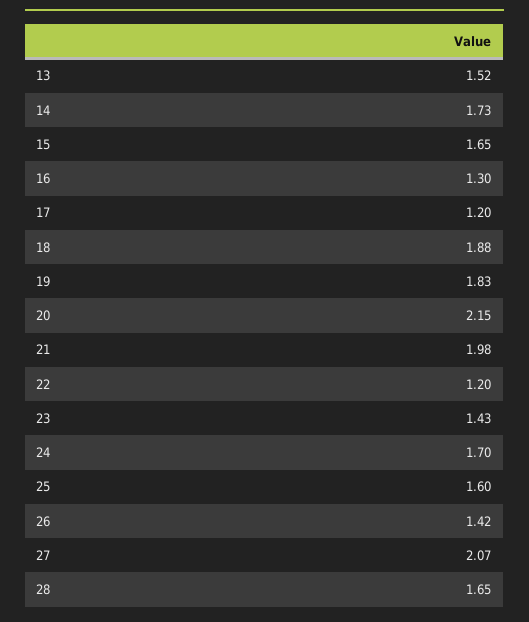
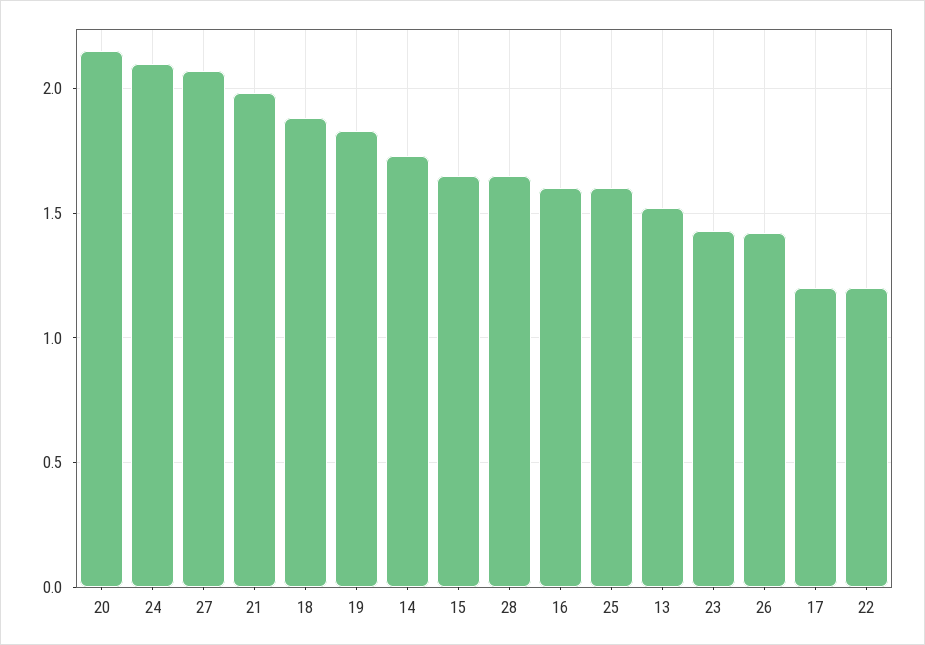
16: 1.3 -> 1.6
24: 1.7 -> 2.1

